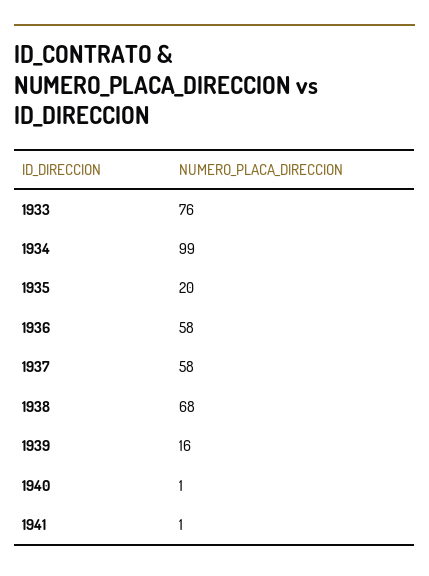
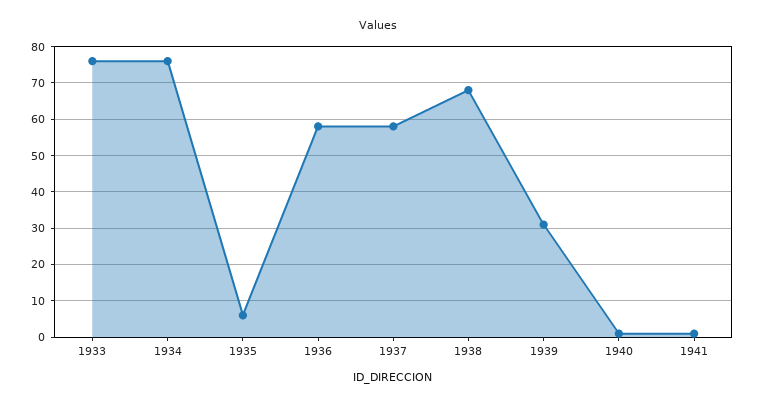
1934: 99 -> 75
1935: 20 -> 5
1939: 16 -> 30

